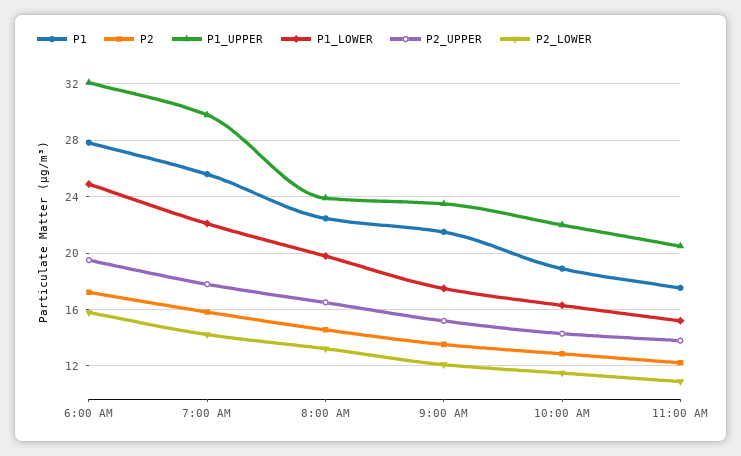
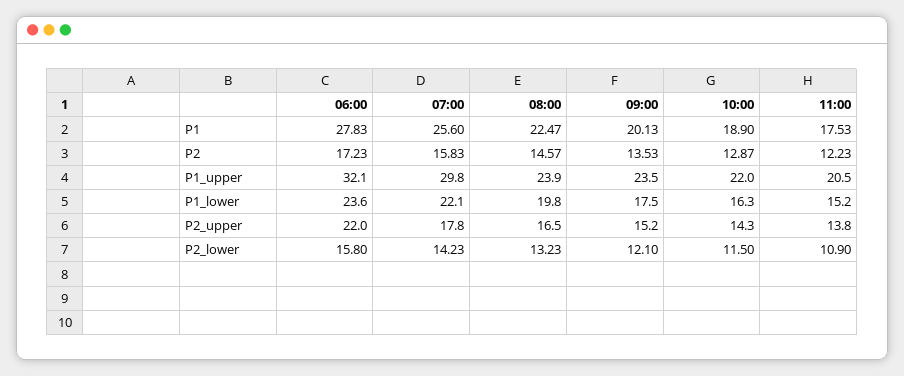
P1_LOWER, 6:00 AM: 25 -> 23.6
P2_UPPER, 6:00 AM: 19.5 -> 22
P1, 9:00 AM: 21.5 -> 20.13

